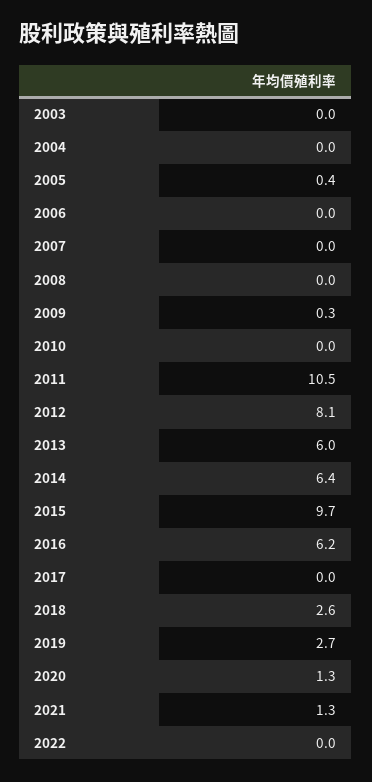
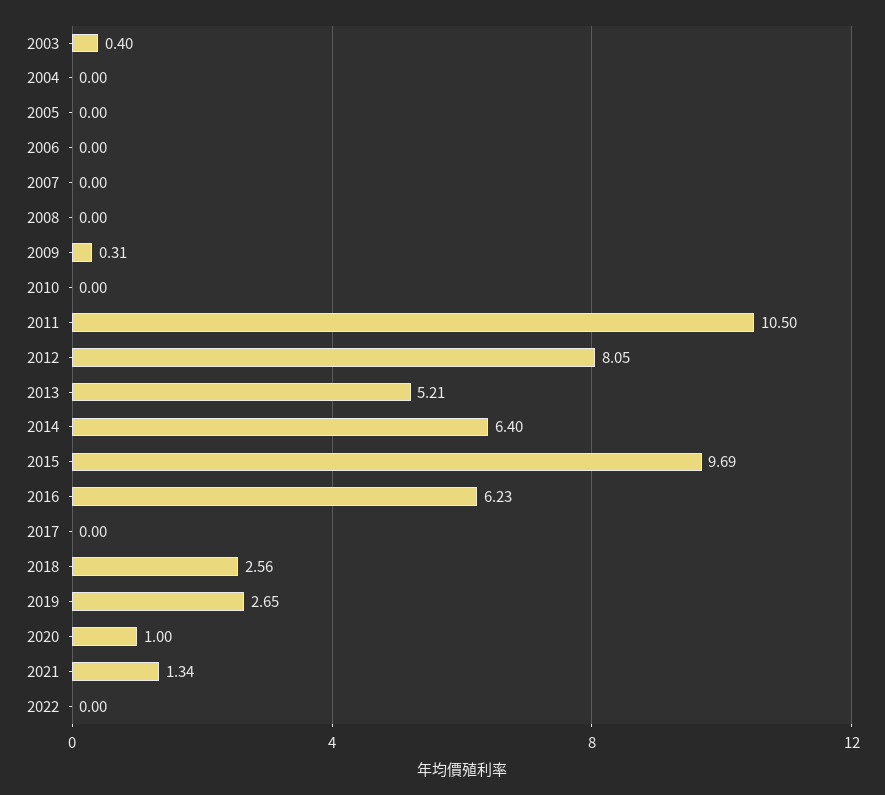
2003: 0 -> 0.4
2005: 0.4 -> 0
2013: 6 -> 5.21
2020: 1.3 -> 1

